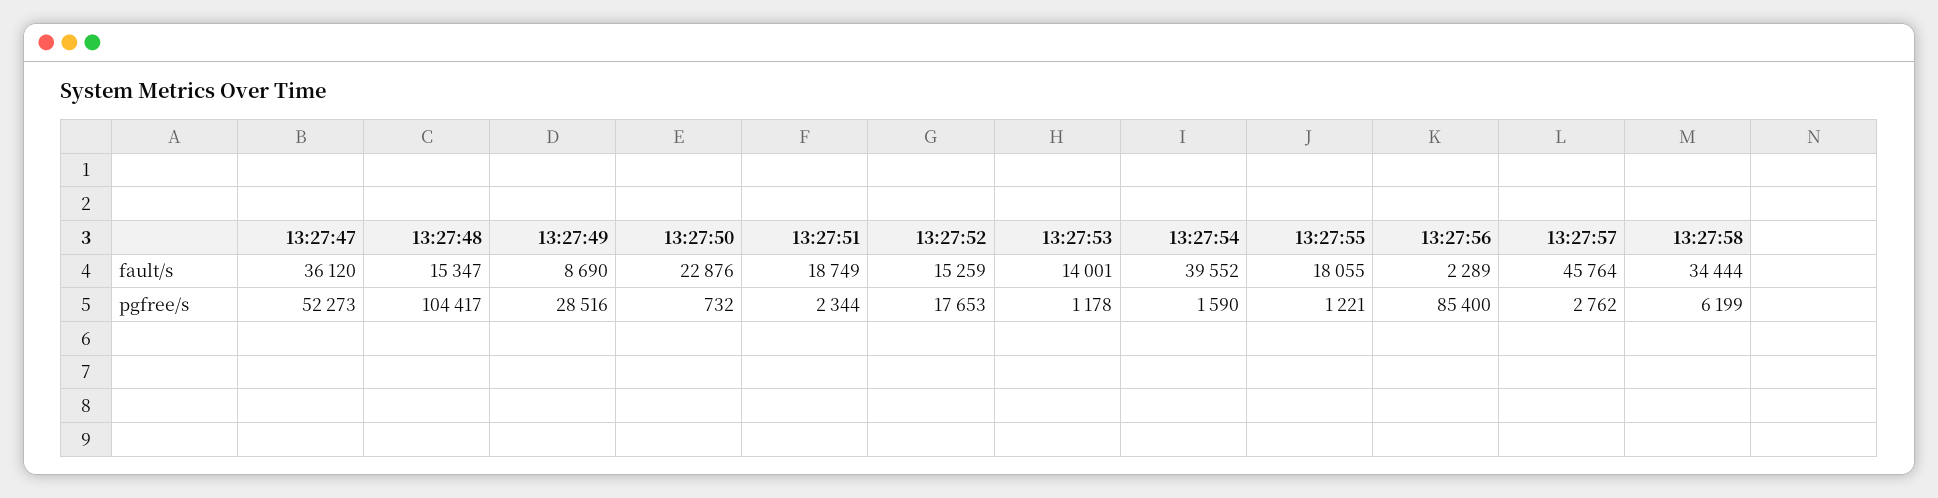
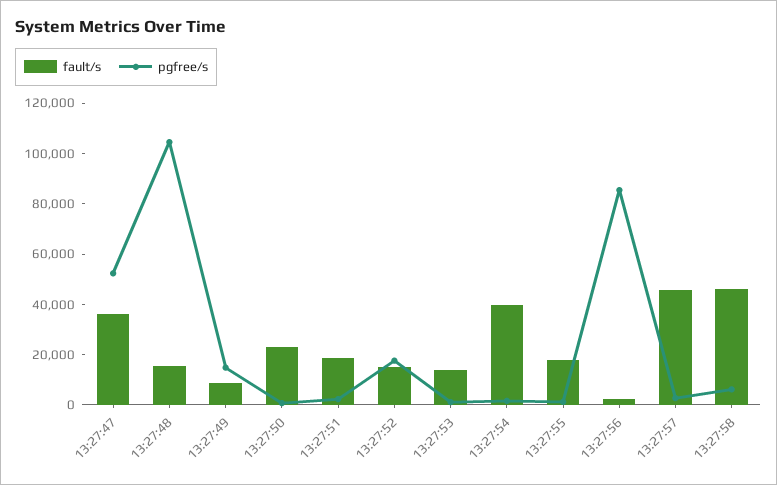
fault/s, 13:27:58: 34444 -> 45000
pgfree/s, 13:27:49: 28516 -> 15000

